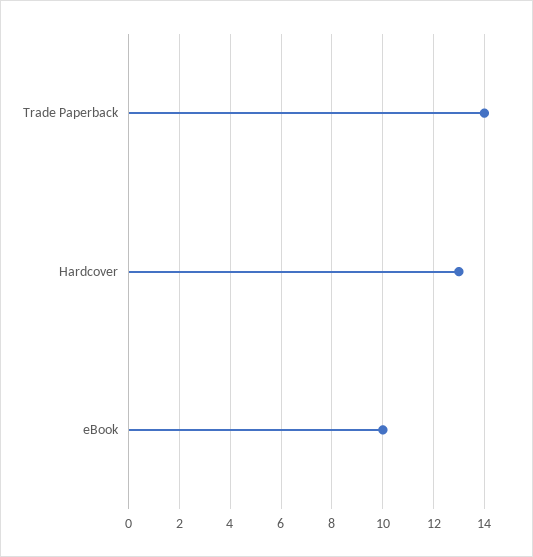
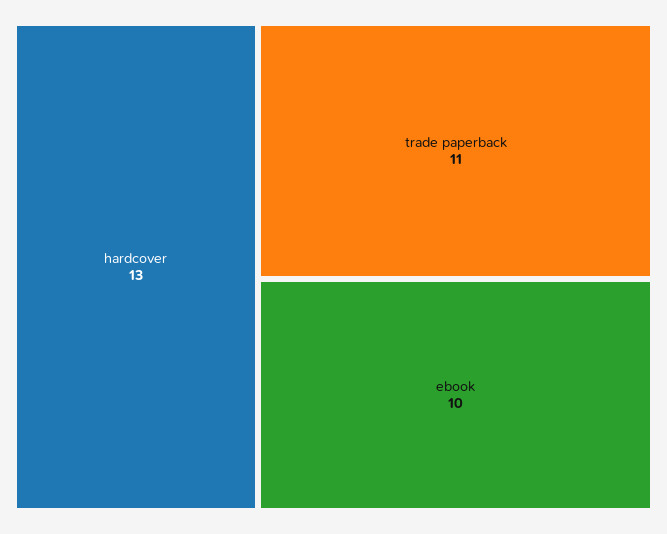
Trade Paperback: 14 -> 11

